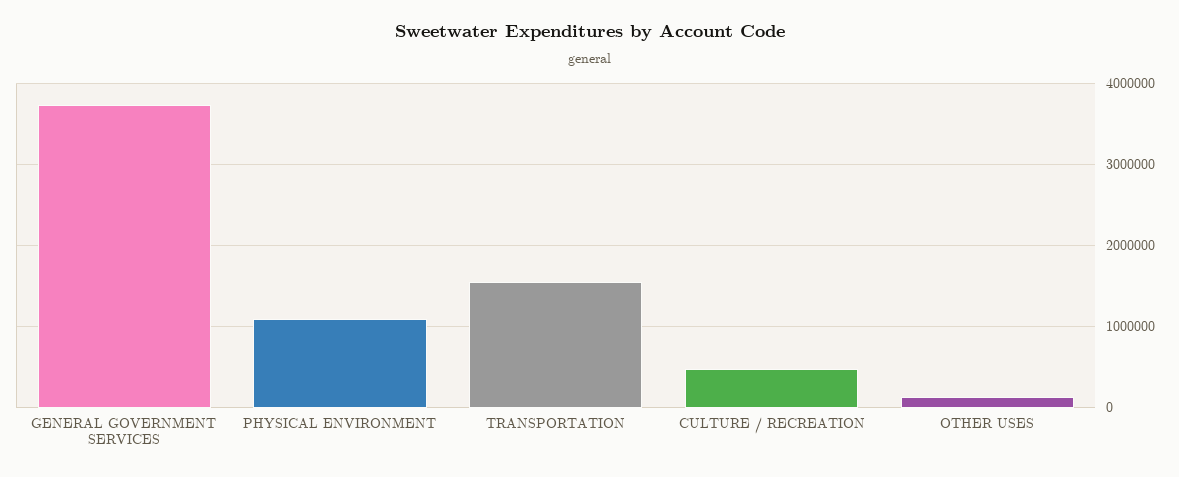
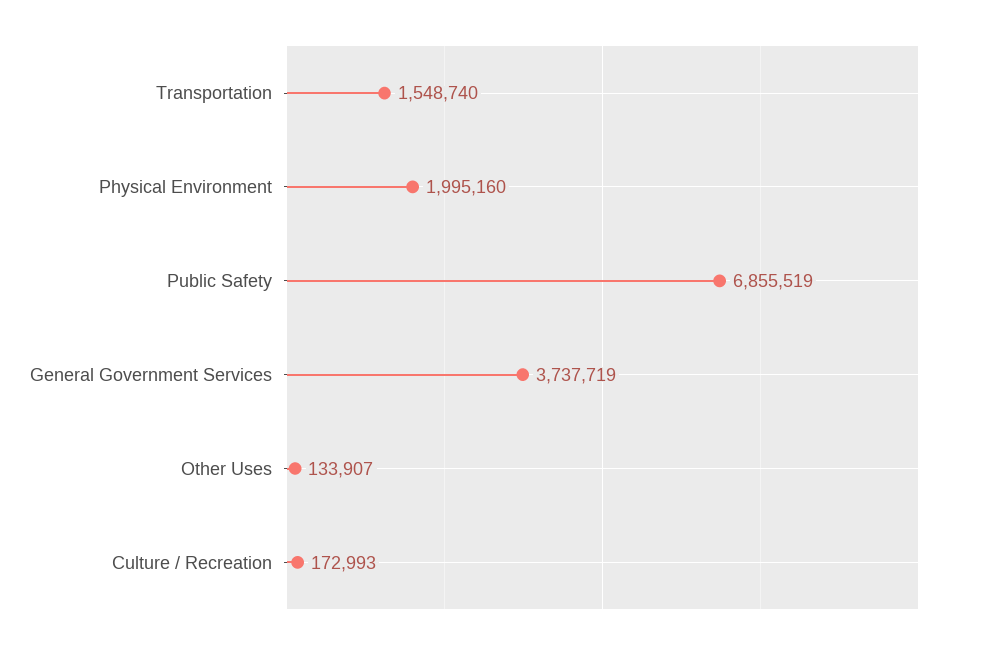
PHYSICAL ENVIRONMENT: 1100000 -> 1995160
CULTURE / RECREATION: 500000 -> 172993
Public Safety: none -> 6855519

